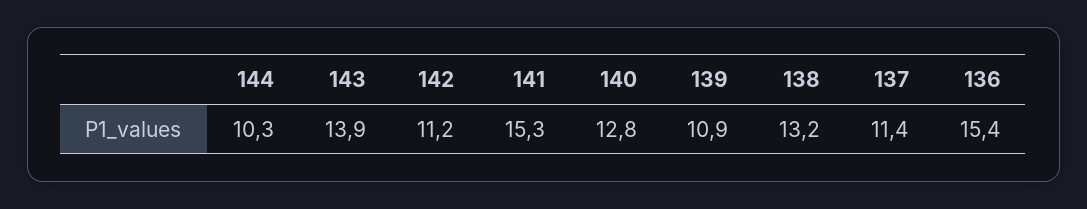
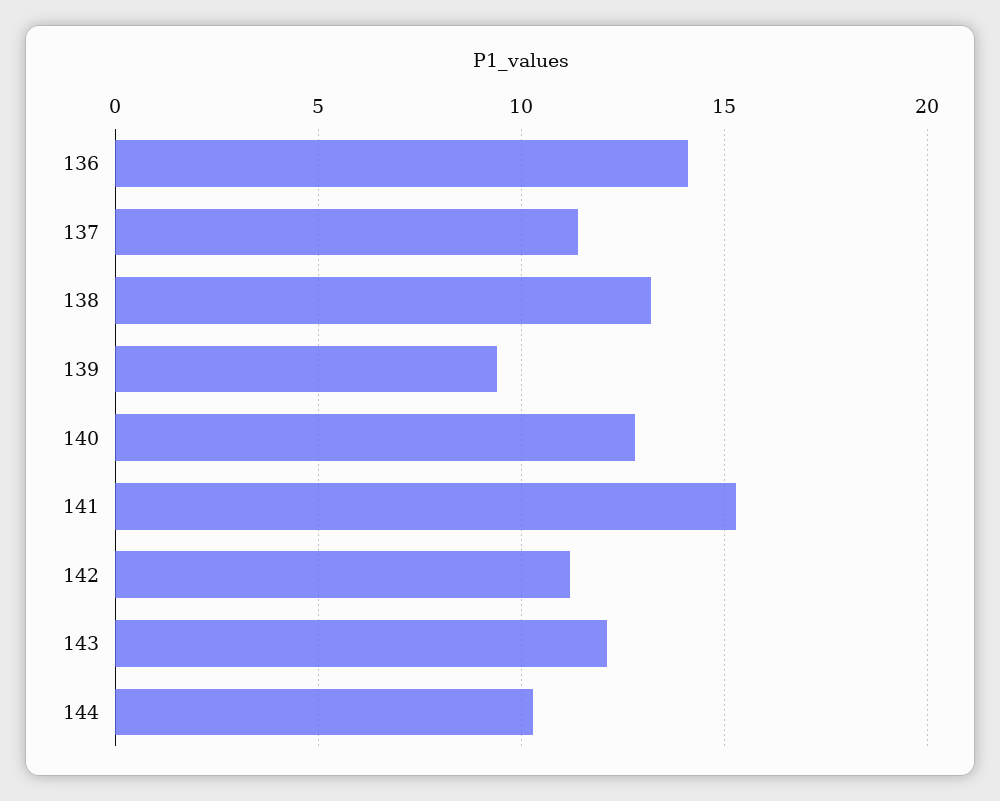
143: 13.9 -> 12
139: 10.9 -> 9.5
136: 15.4 -> 14

